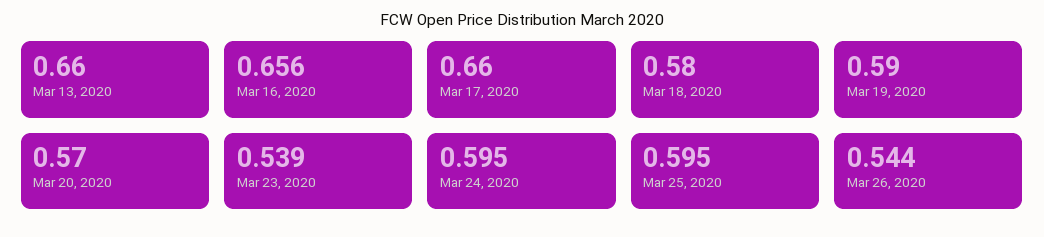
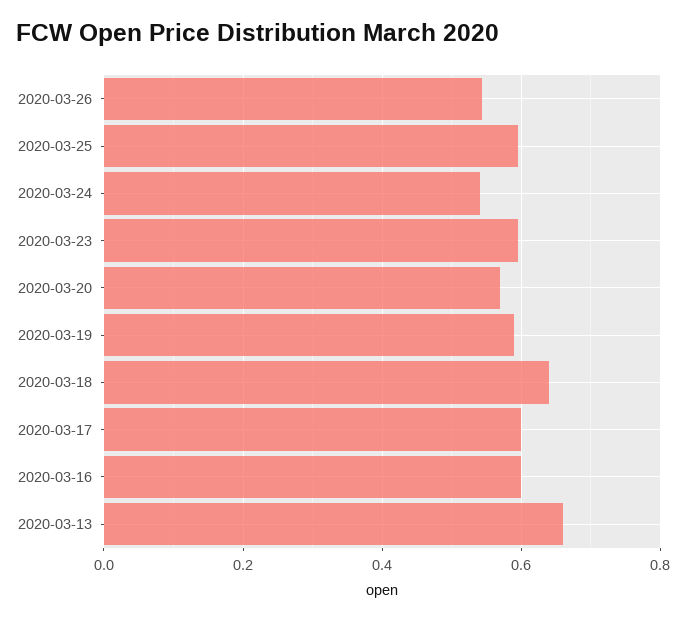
Mar 16, 2020: 0.656 -> 0.6
Mar 17, 2020: 0.66 -> 0.6
Mar 18, 2020: 0.58 -> 0.64
Mar 23, 2020: 0.539 -> 0.6
Mar 24, 2020: 0.595 -> 0.54

